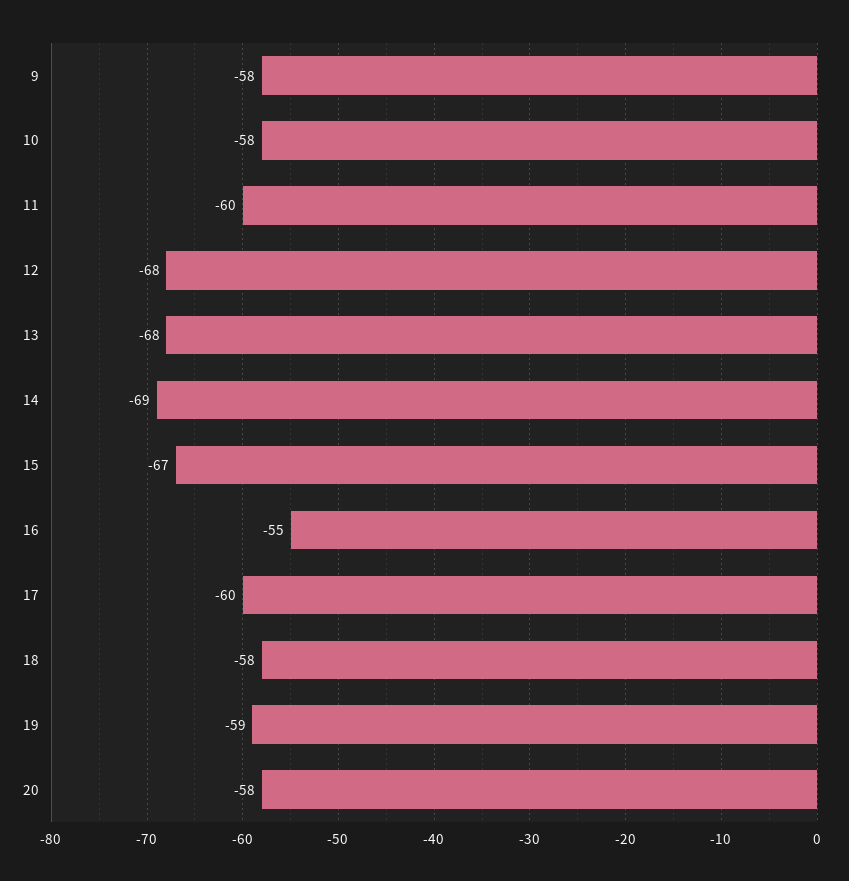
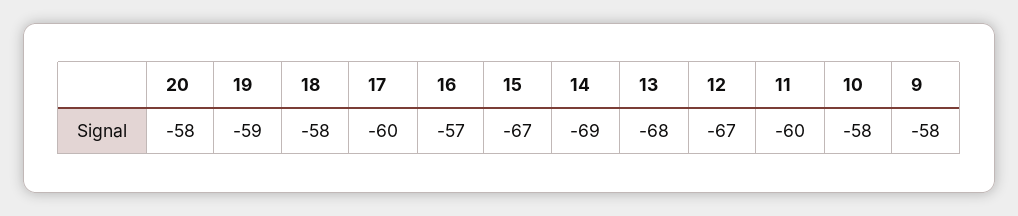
12: -68 -> -67
16: -55 -> -57

